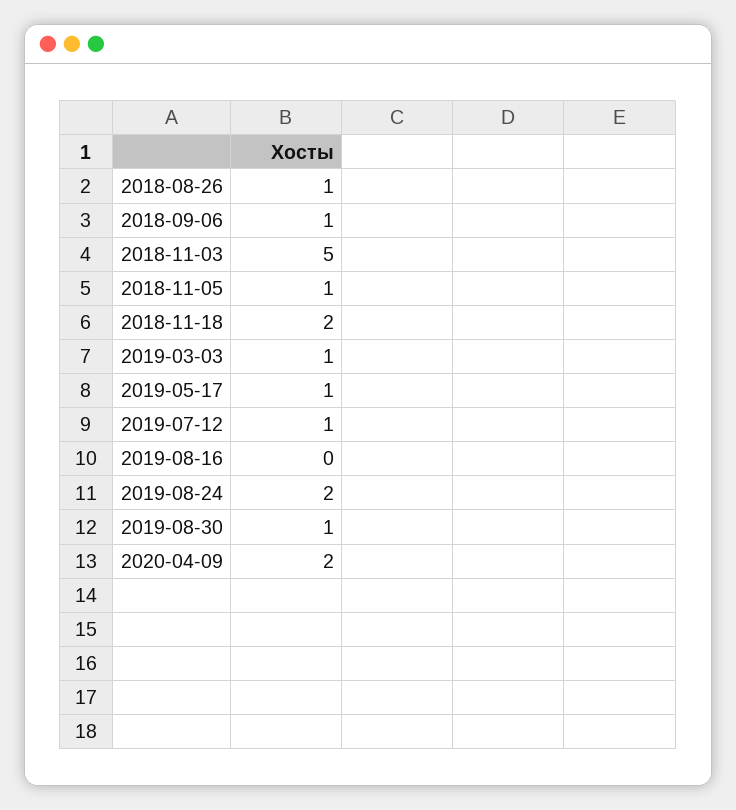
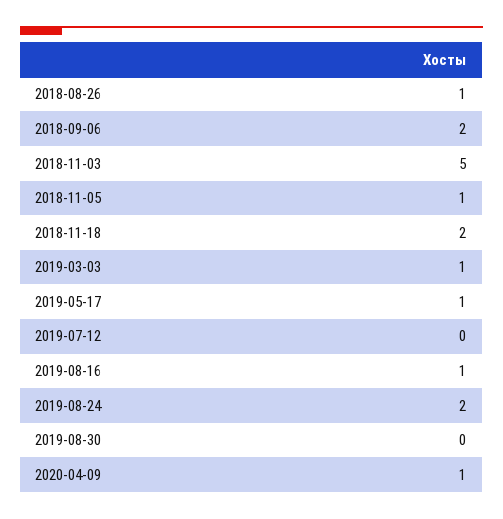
2018-09-06: 1 -> 2
2019-07-12: 1 -> 0
2019-08-16: 0 -> 1
2019-08-30: 1 -> 0
2020-04-09: 2 -> 1

